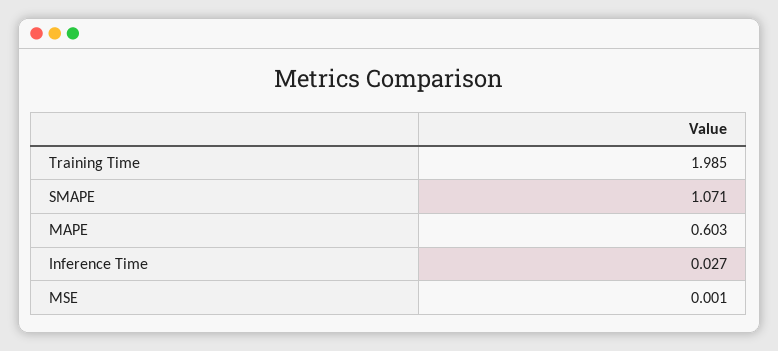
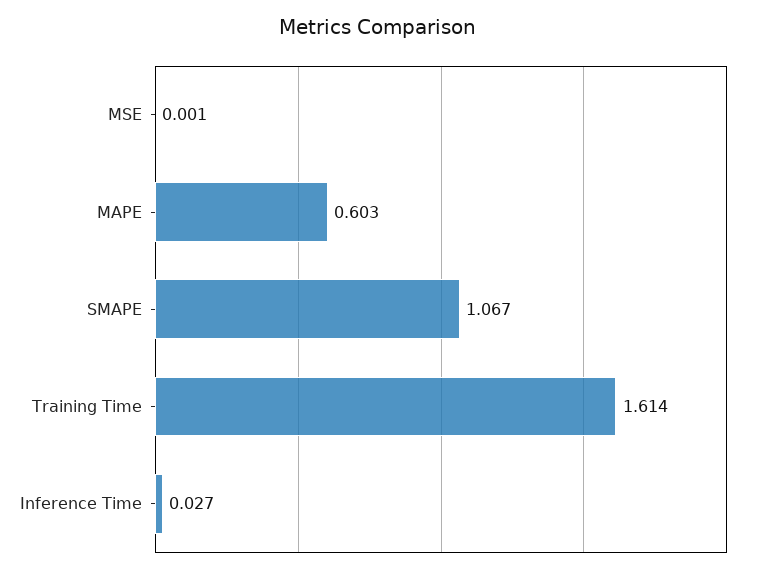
Training Time: 1.985 -> 1.614
SMAPE: 1.071 -> 1.067

